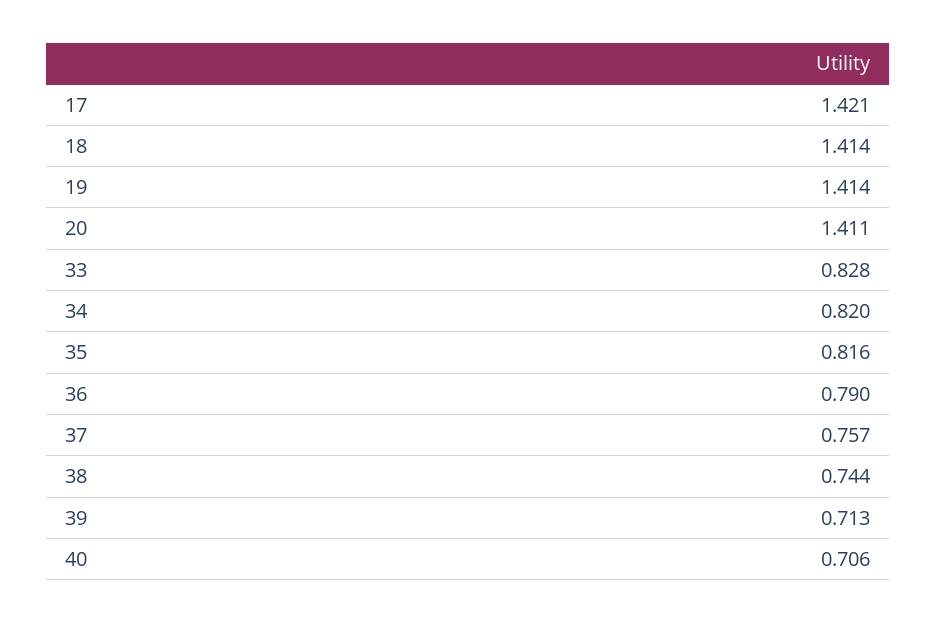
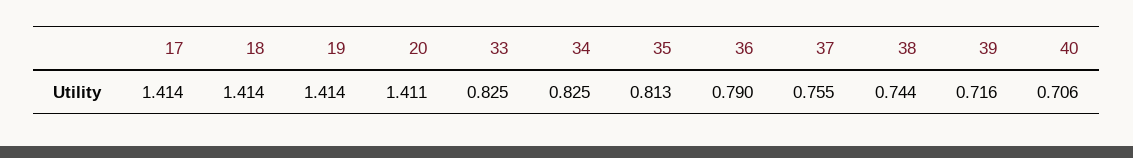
17: 1.421 -> 1.414
33: 0.828 -> 0.825
34: 0.82 -> 0.825
35: 0.816 -> 0.813
37: 0.757 -> 0.755
39: 0.713 -> 0.716

